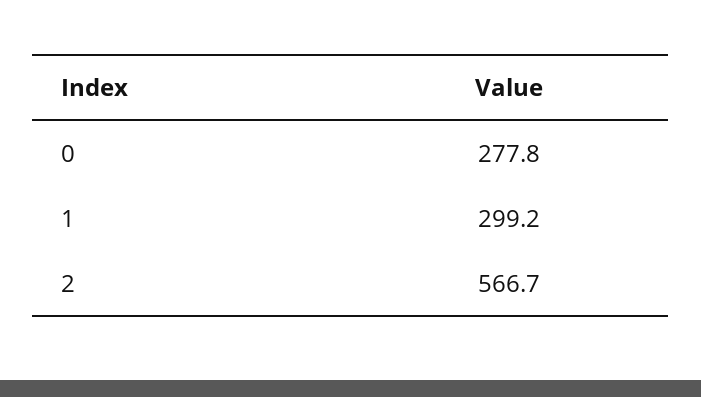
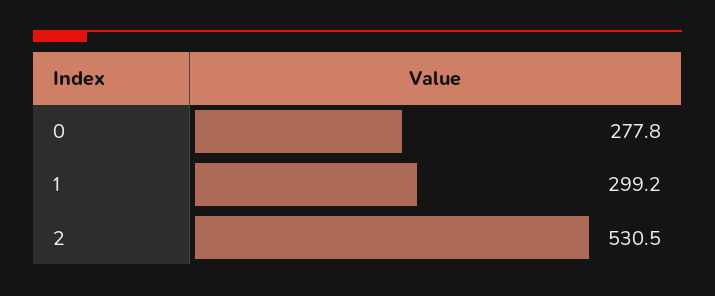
2: 566.7 -> 530.5

